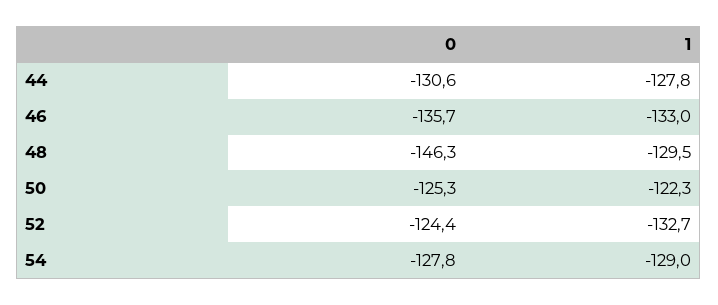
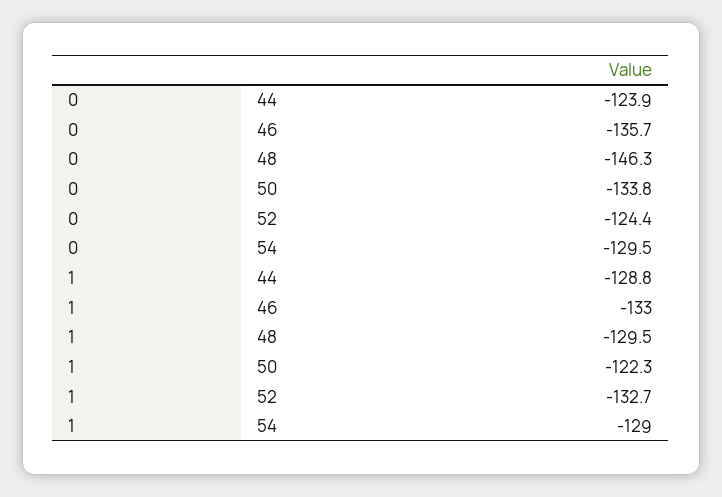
0, 44: -130.6 -> -123.9
1, 44: -127.8 -> -128.8
0, 50: -125.3 -> -133.8
0, 54: -127.8 -> -129.5

